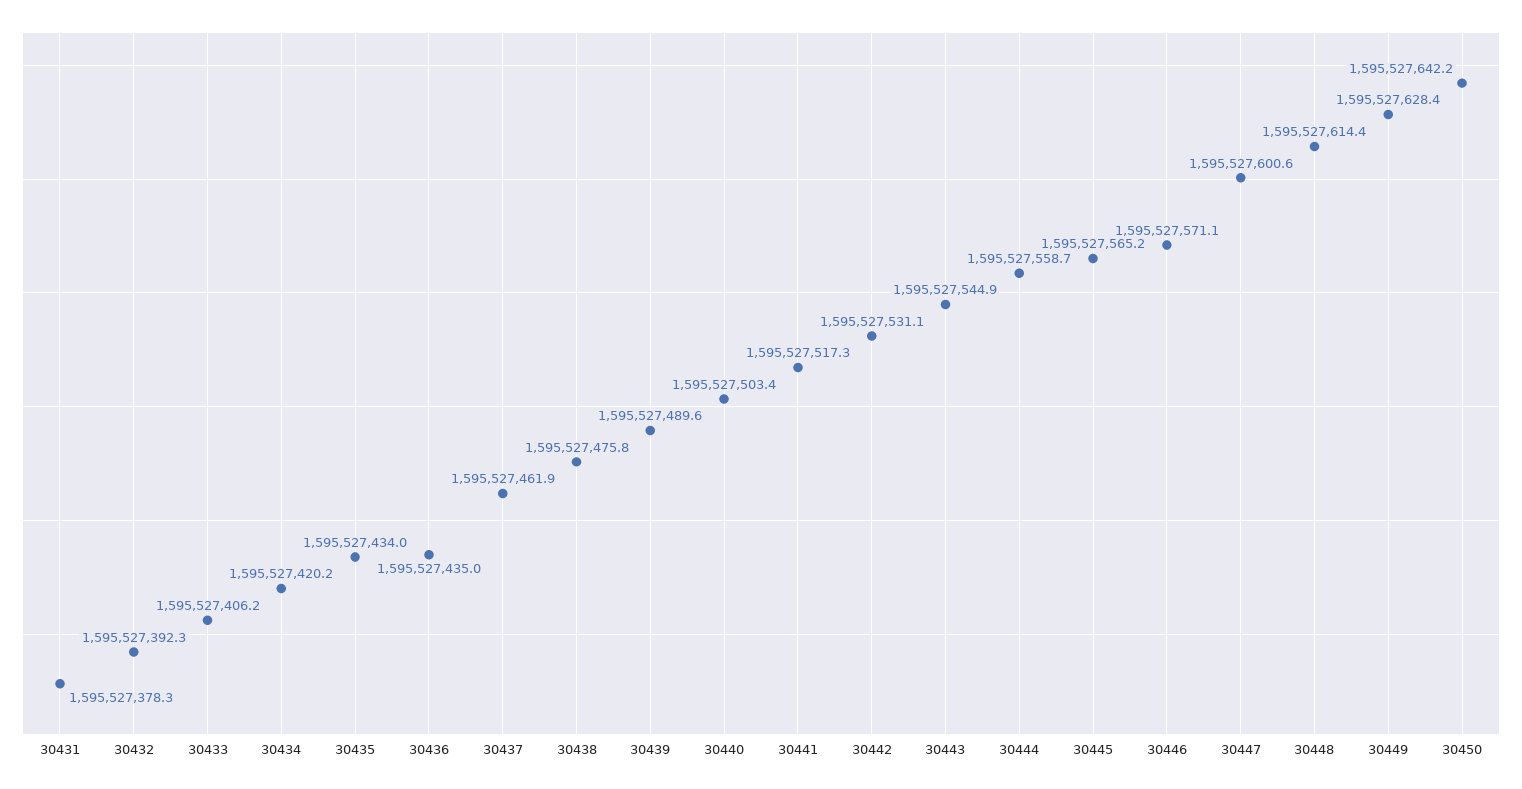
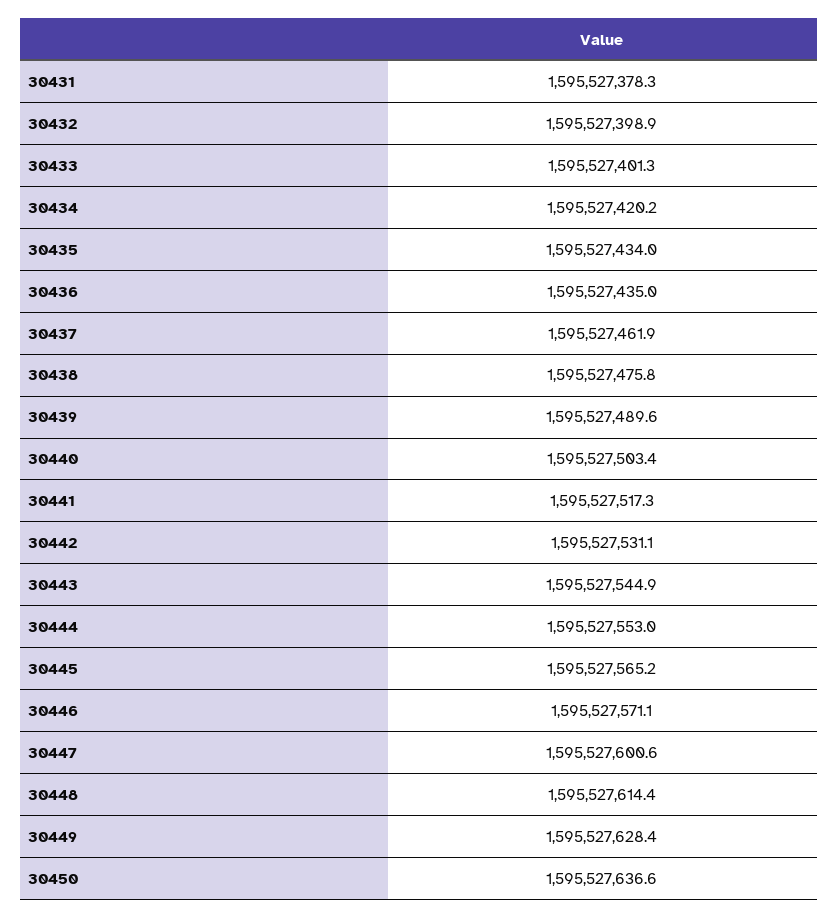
30432: 1595527392.3 -> 1595527398.9
30433: 1595527406.2 -> 1595527401.3
30444: 1595527558.7 -> 1595527553
30450: 1595527642.2 -> 1595527636.6

